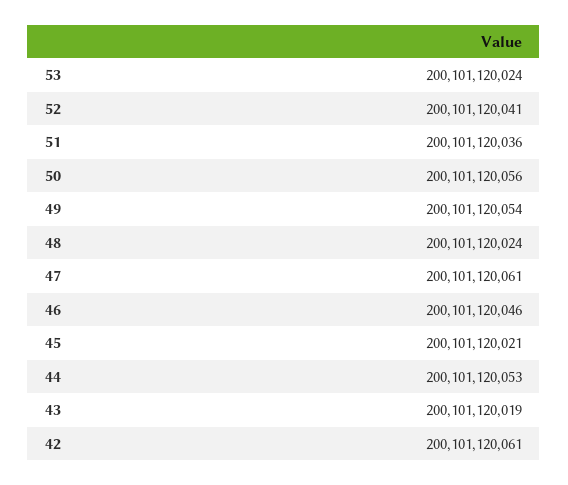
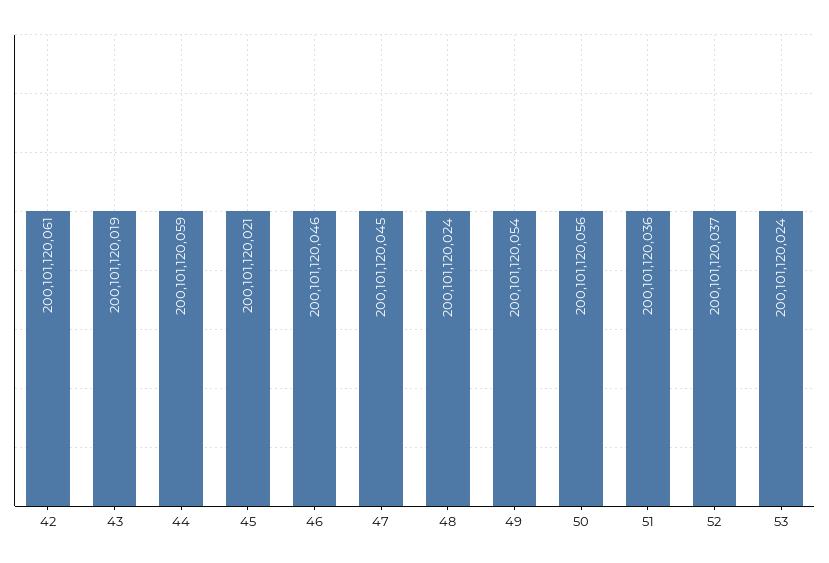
52: 200101120041 -> 200101120037
47: 200101120061 -> 200101120045
44: 200101120053 -> 200101120059

